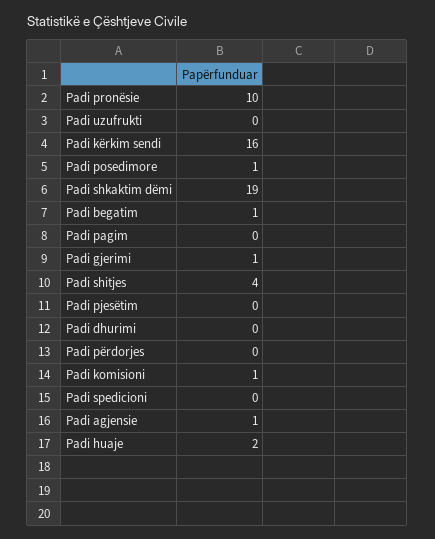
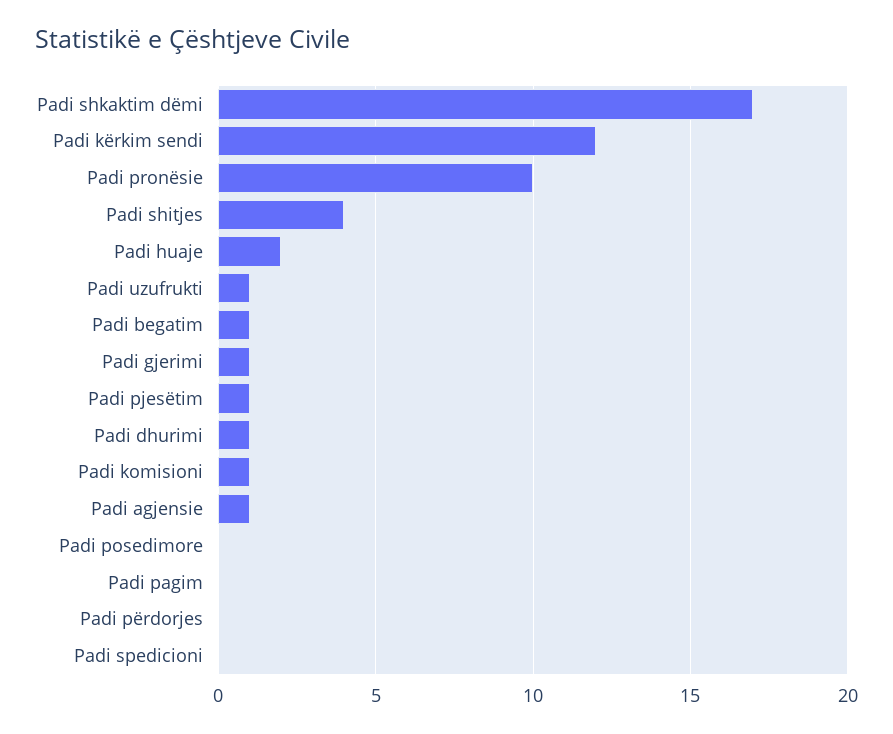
Padi uzufrukti: 0 -> 1
Padi kërkim sendi: 16 -> 12
Padi posedimore: 1 -> 0
Padi shkaktim dëmi: 19 -> 17
Padi pjesëtim: 0 -> 1
Padi dhurimi: 0 -> 1

